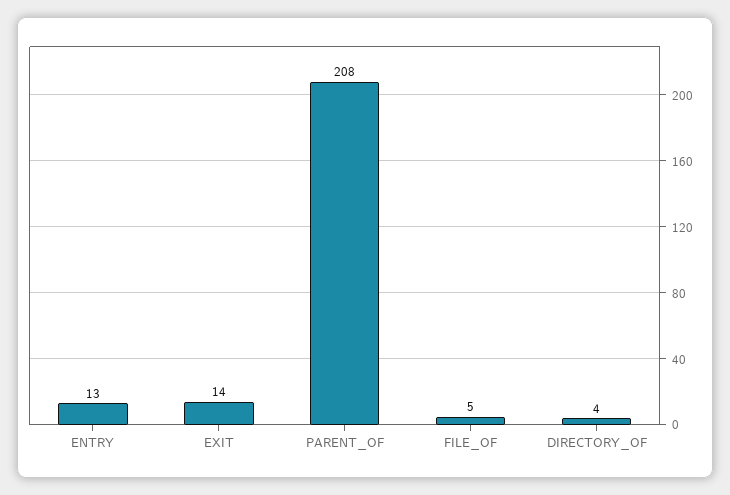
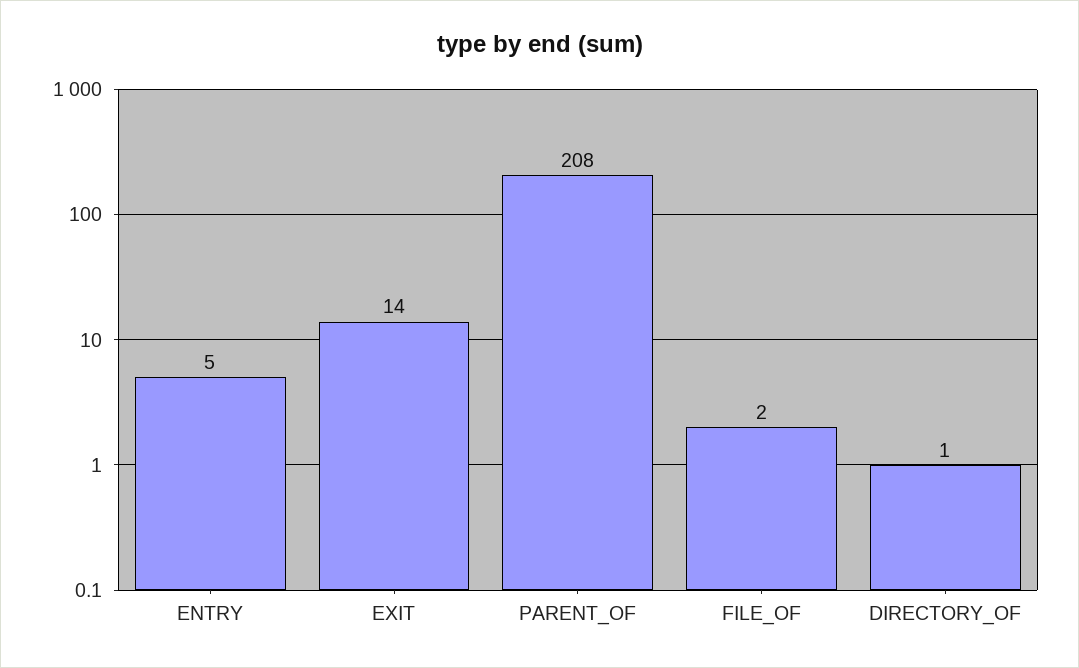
ENTRY: 13 -> 5
FILE_OF: 5 -> 2
DIRECTORY_OF: 4 -> 1

